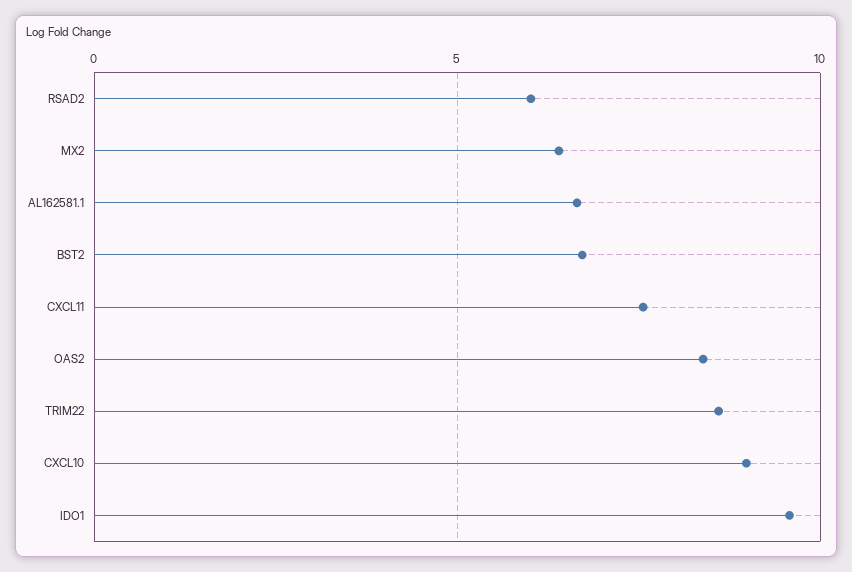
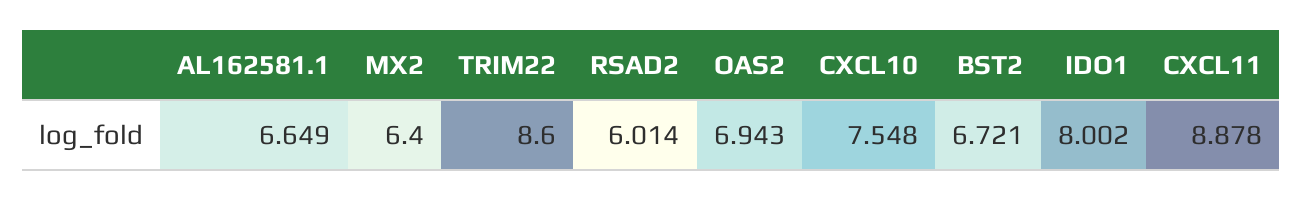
CXCL11: 7.5 -> 8.878
OAS2: 8.5 -> 6.943
CXCL10: 9 -> 7.548
IDO1: 9.5 -> 8.002

